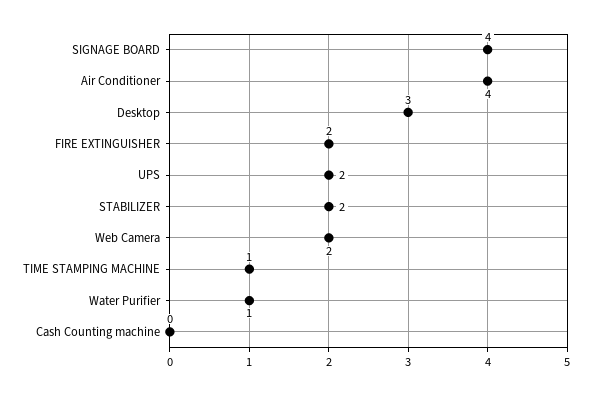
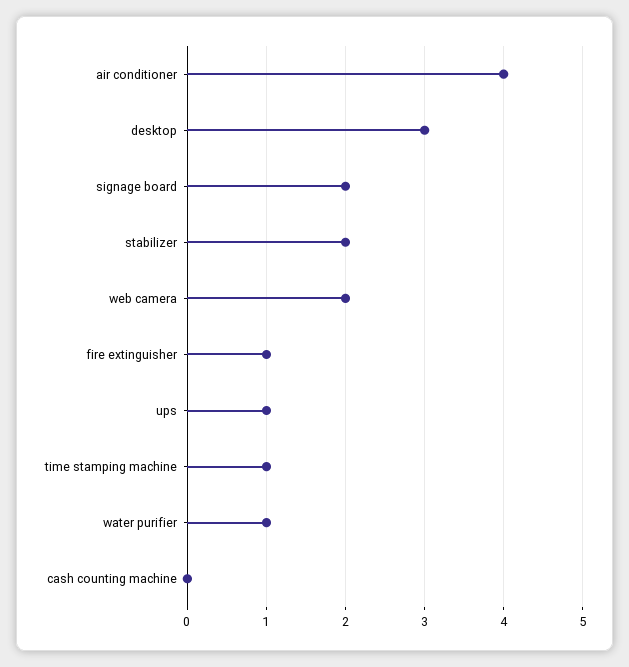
SIGNAGE BOARD: 4 -> 2
FIRE EXTINGUISHER: 2 -> 1
UPS: 2 -> 1

